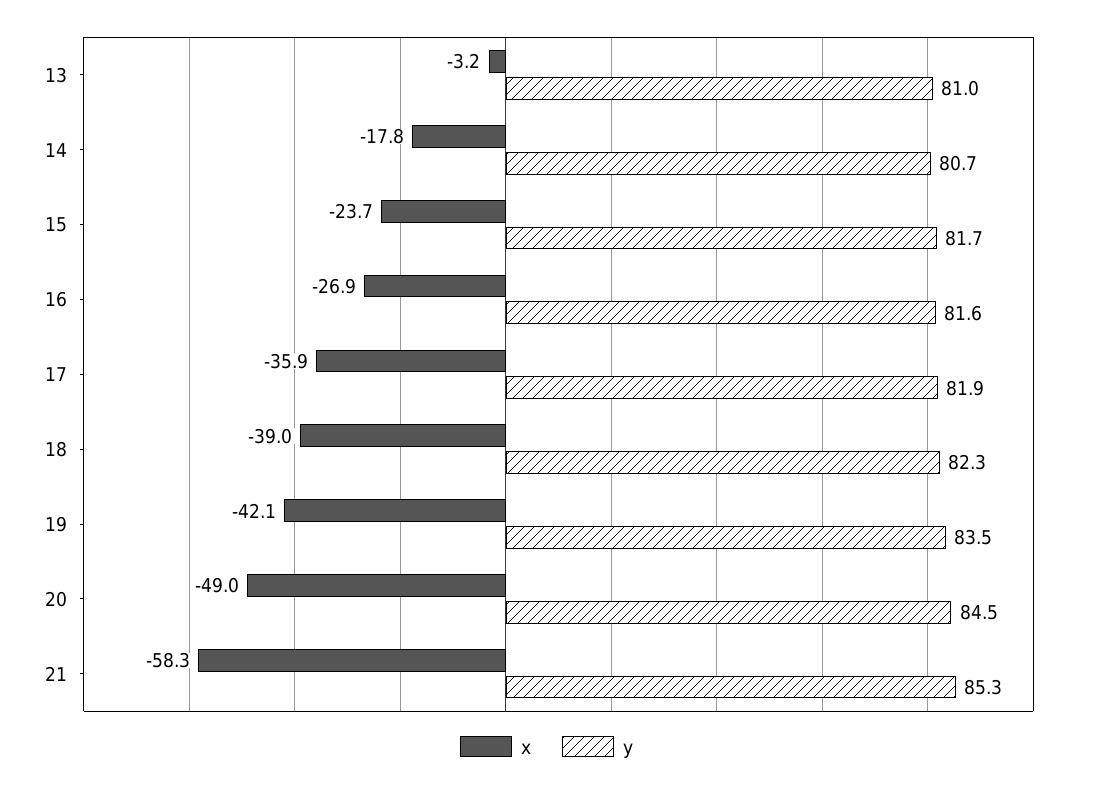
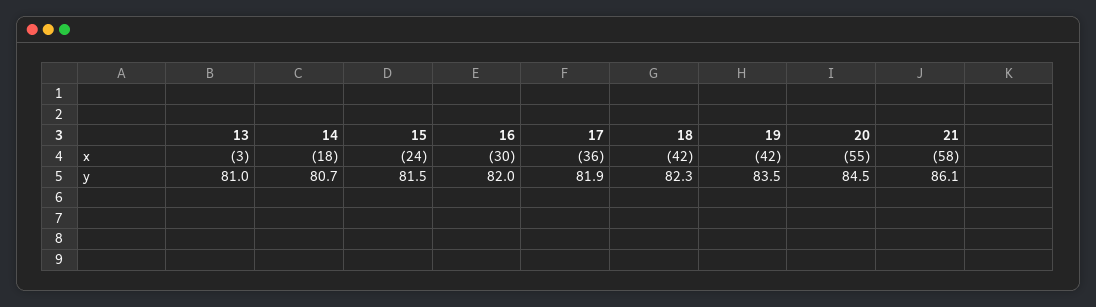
y, 15: 81.7 -> 81.5
x, 16: -26.9 -> -30
y, 16: 81.6 -> 82
x, 18: -39 -> -42
x, 20: -49 -> -55
y, 21: 85.3 -> 86.1

